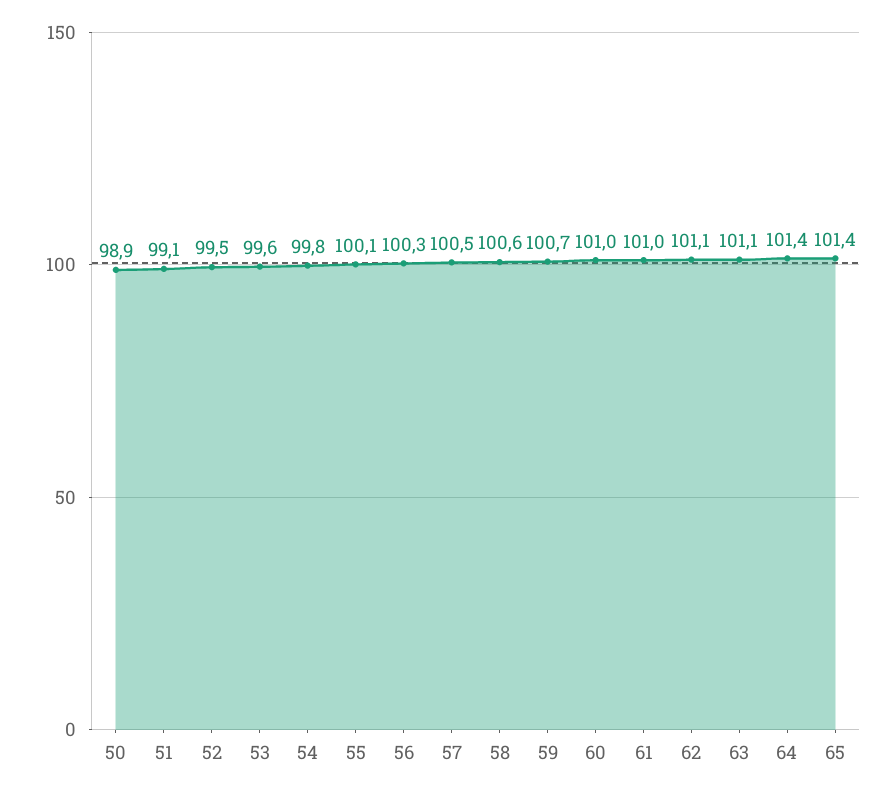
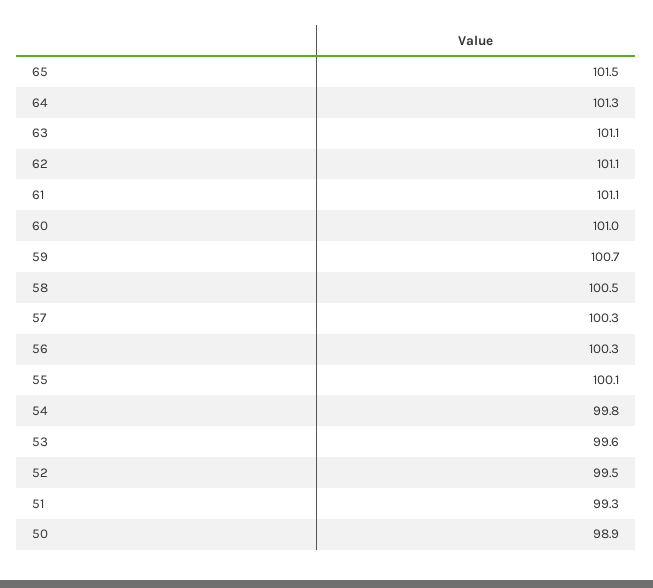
51: 99.1 -> 99.3
57: 100.5 -> 100.3
58: 100.6 -> 100.5
61: 101 -> 101.1
64: 101.4 -> 101.3
65: 101.4 -> 101.5

